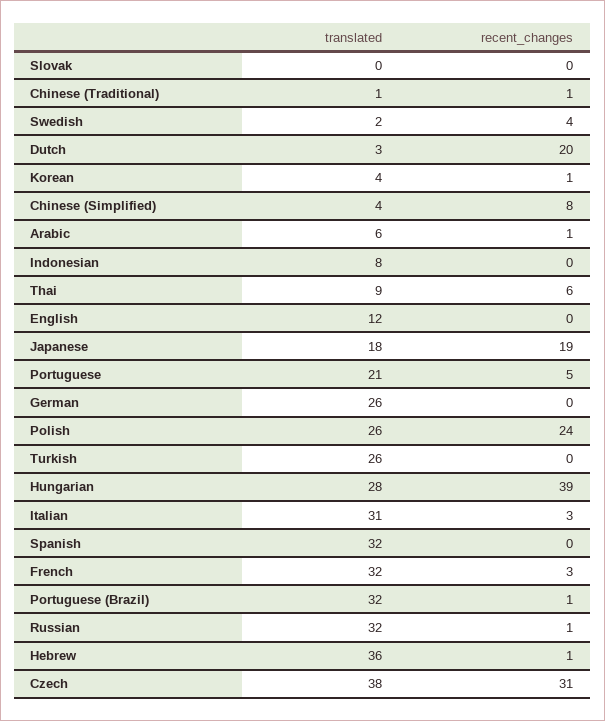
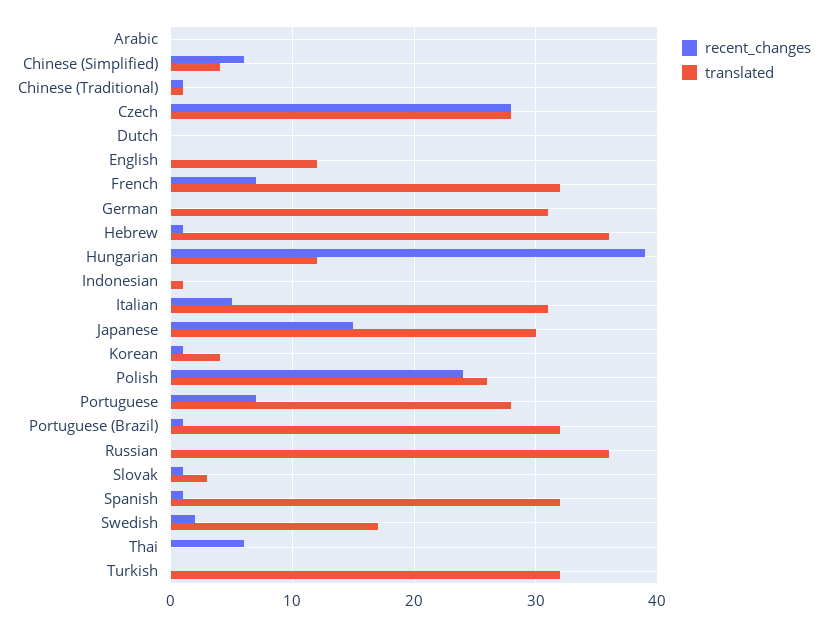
translated, Slovak: 0 -> 3
recent_changes, Slovak: 0 -> 1
translated, Swedish: 2 -> 17
recent_changes, Swedish: 4 -> 2
translated, Dutch: 3 -> 0
recent_changes, Dutch: 20 -> 0
recent_changes, Chinese (Simplified): 8 -> 6
translated, Arabic: 6 -> 0
recent_changes, Arabic: 1 -> 0
translated, Indonesian: 8 -> 1
translated, Thai: 9 -> 0
translated, Japanese: 18 -> 30
recent_changes, Japanese: 19 -> 15
translated, Portuguese: 21 -> 28
recent_changes, Portuguese: 5 -> 7
translated, German: 26 -> 31
translated, Turkish: 26 -> 32
translated, Hungarian: 28 -> 12
recent_changes, Italian: 3 -> 5
recent_changes, Spanish: 0 -> 1
recent_changes, French: 3 -> 7
translated, Russian: 32 -> 36
recent_changes, Russian: 1 -> 0
translated, Czech: 38 -> 28
recent_changes, Czech: 31 -> 28

